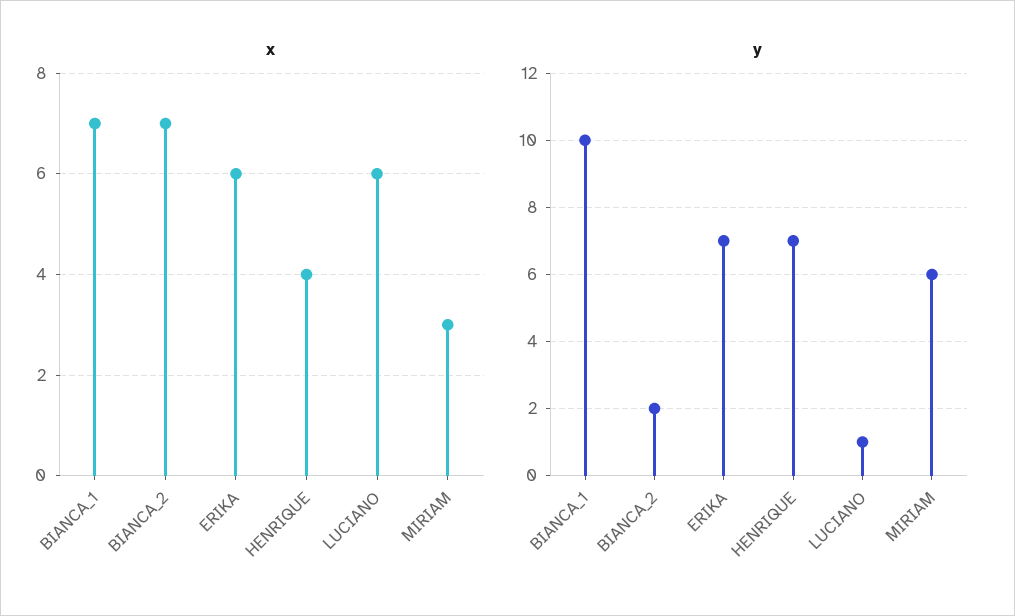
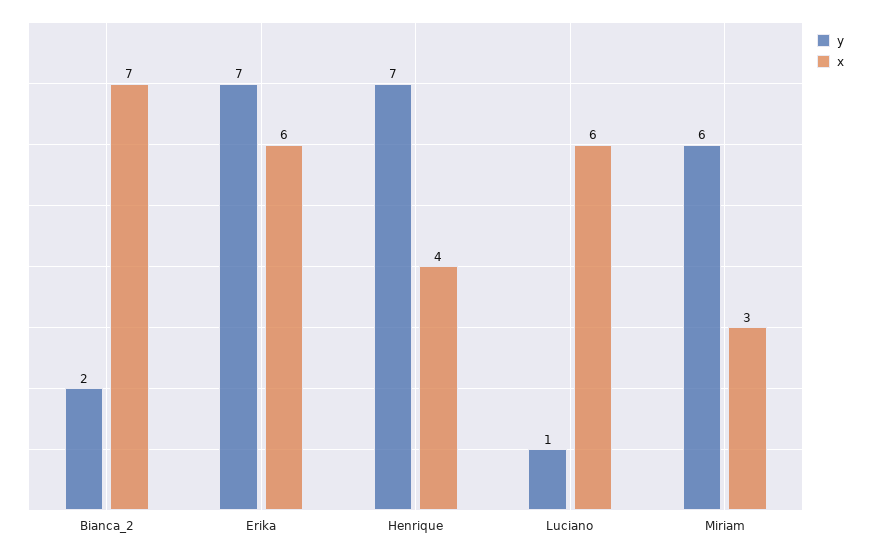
x, BIANCA_1: 7 -> none
y, BIANCA_1: 10 -> none

